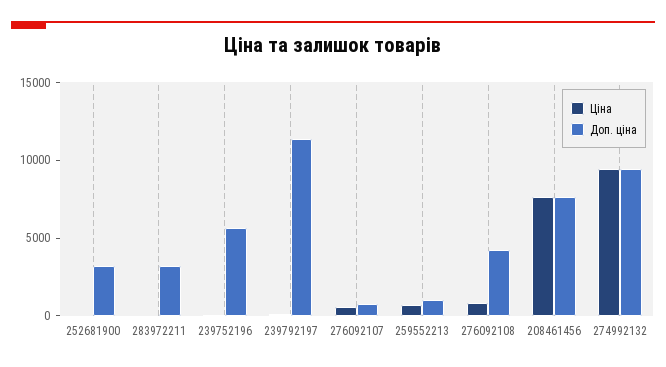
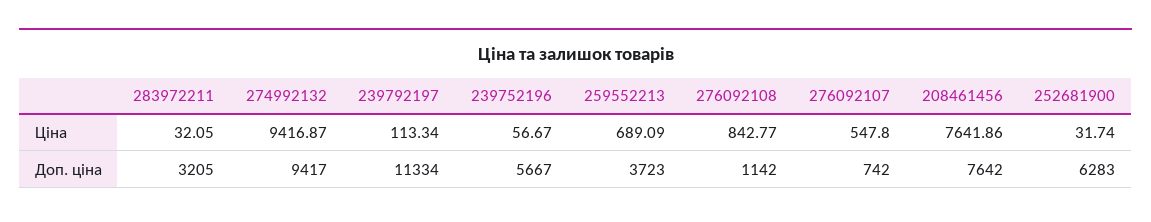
Доп. ціна, 252681900: 3000 -> 6283
Доп. ціна, 259552213: 1000 -> 3723
Доп. ціна, 276092108: 4000 -> 1142

